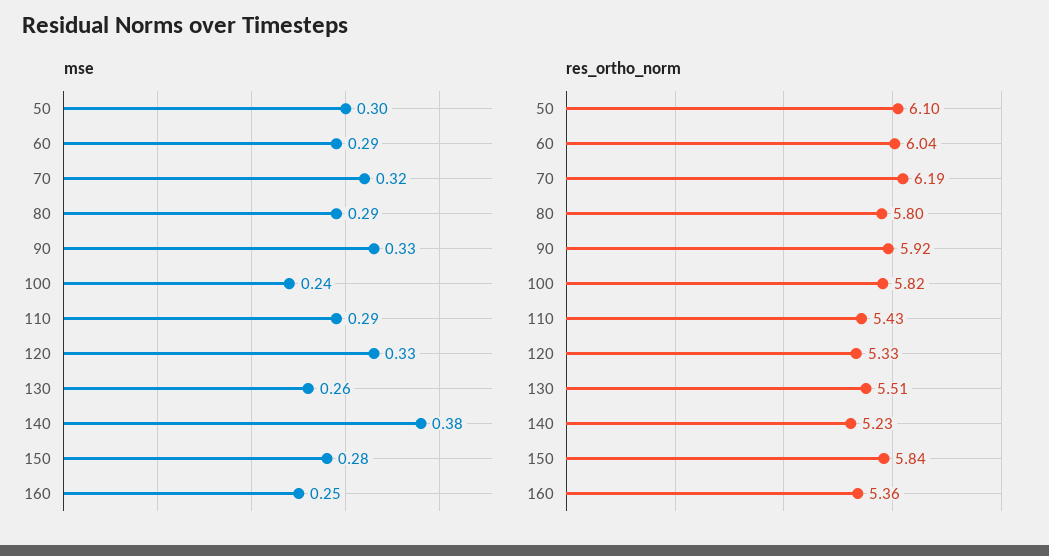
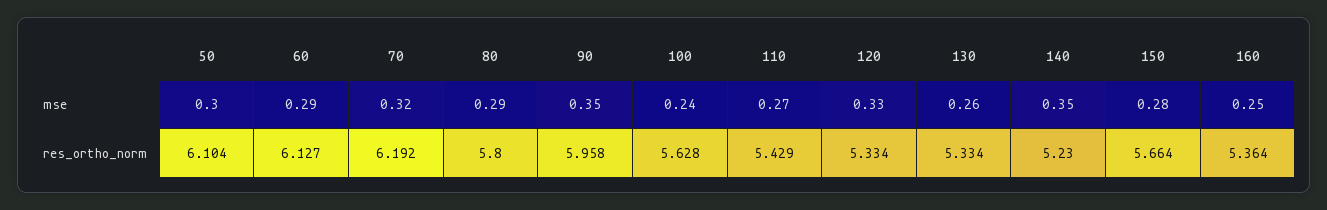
mse, 90: 0.33 -> 0.35
mse, 110: 0.29 -> 0.27
mse, 140: 0.38 -> 0.35
res_ortho_norm, 60: 6.04 -> 6.127
res_ortho_norm, 90: 5.92 -> 5.958
res_ortho_norm, 100: 5.82 -> 5.628
res_ortho_norm, 130: 5.51 -> 5.334
res_ortho_norm, 150: 5.84 -> 5.664

